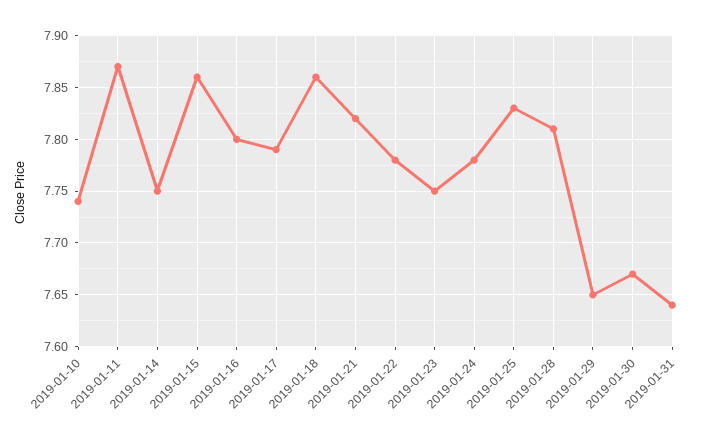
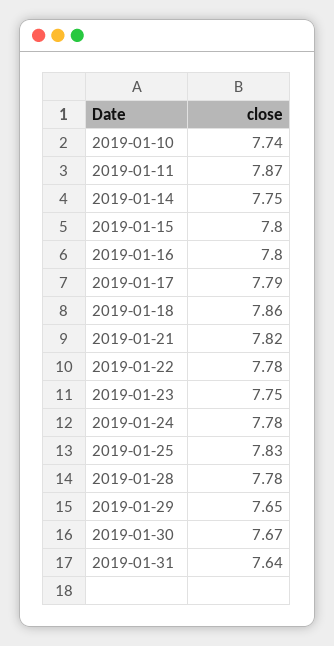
2019-01-15: 7.86 -> 7.8
2019-01-28: 7.81 -> 7.78

